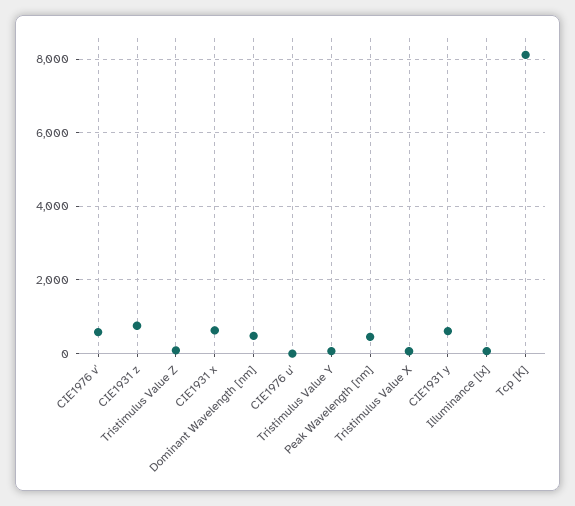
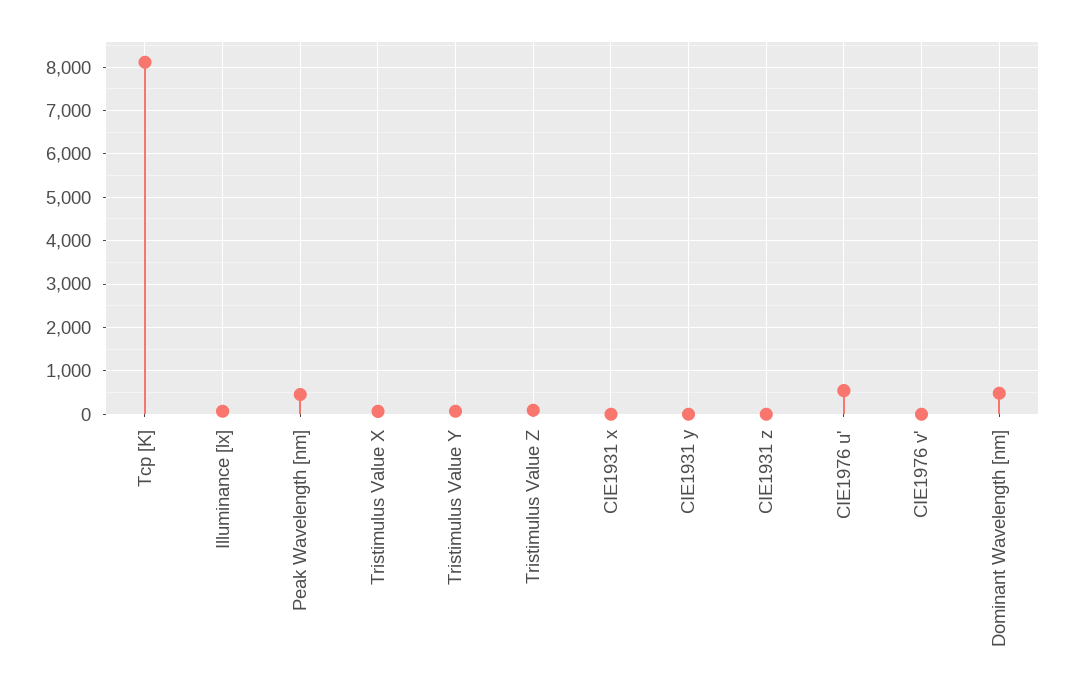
CIE1976 v': 600 -> 0
CIE1931 z: 800 -> 0
CIE1931 x: 600 -> 0
CIE1976 u': 0 -> 600
CIE1931 y: 600 -> 0

